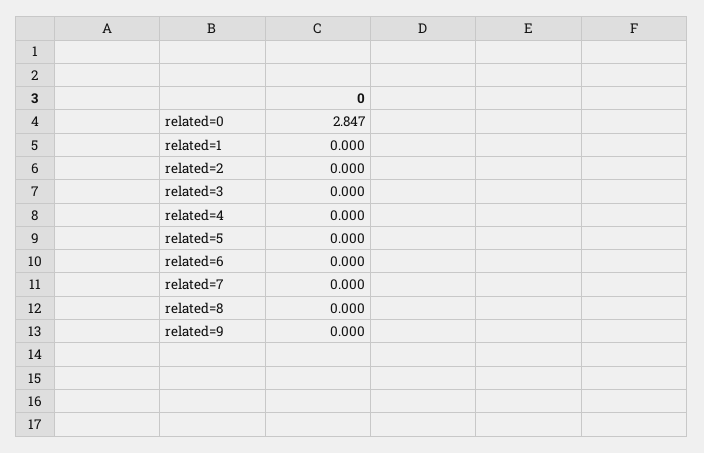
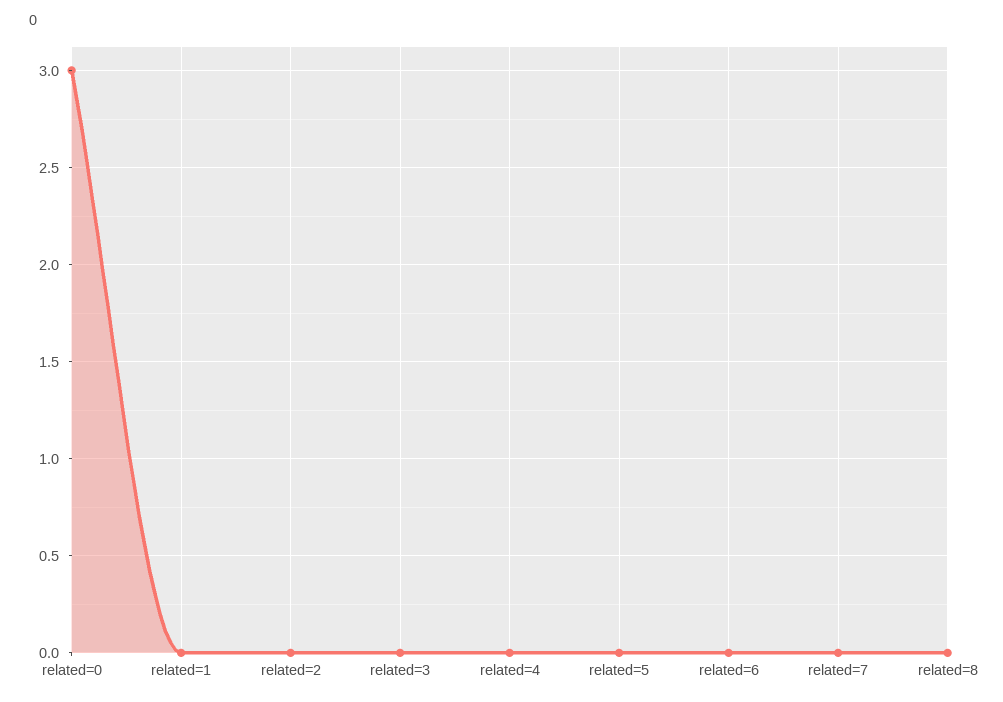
related=0: 2.847 -> 3
related=9: 0 -> none

